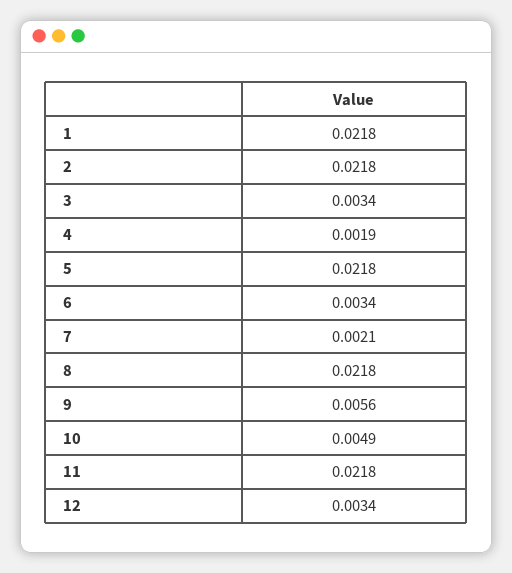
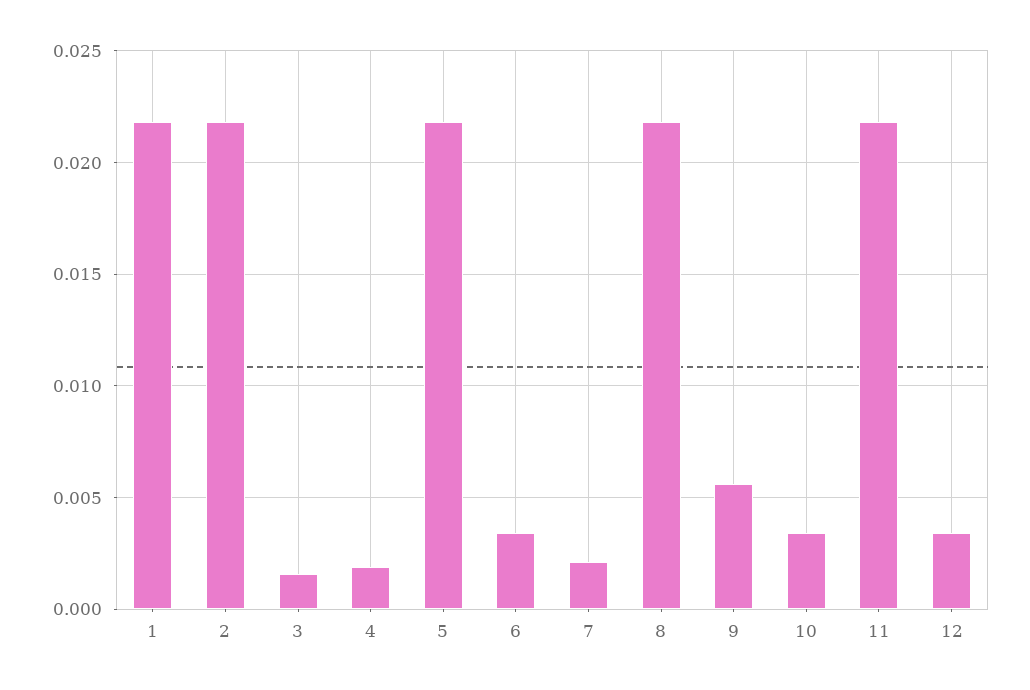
3: 0.0034 -> 0.0015
10: 0.0049 -> 0.0035

